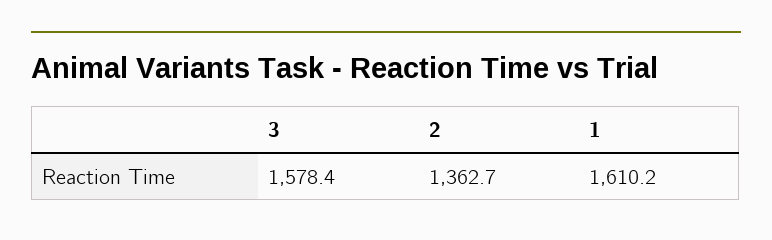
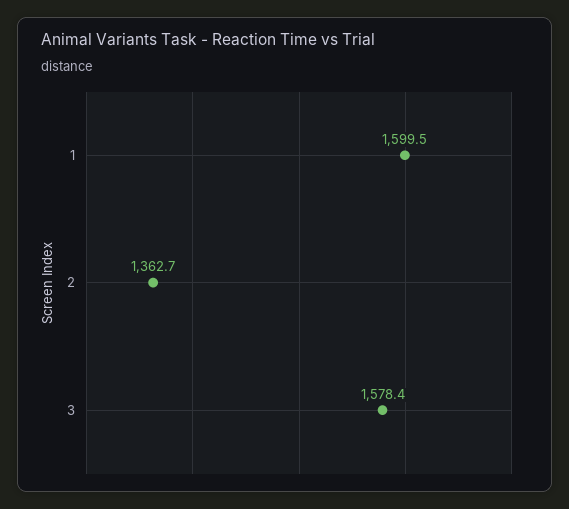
1: 1610.2 -> 1599.5

